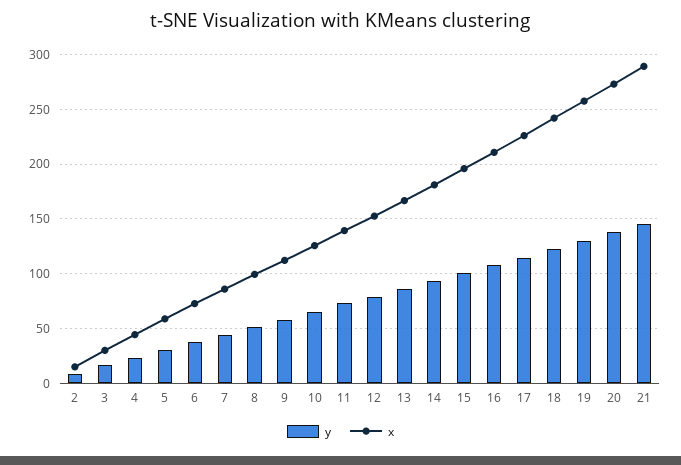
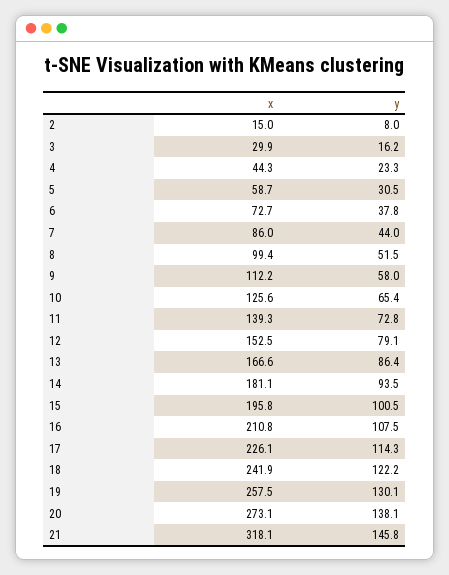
x, 21: 290 -> 318.1

